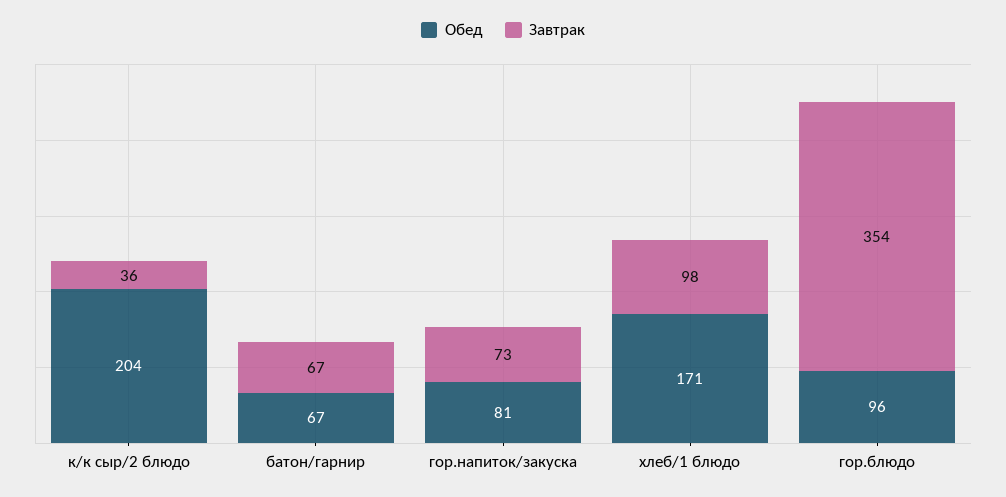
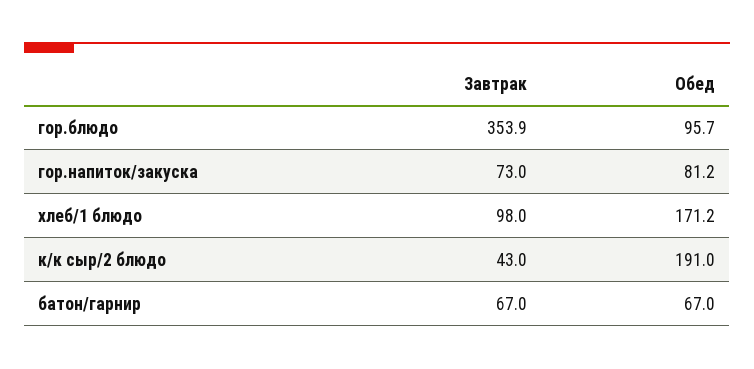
Обед, к/к сыр/2 блюдо: 204 -> 191
Завтрак, к/к сыр/2 блюдо: 36 -> 43

